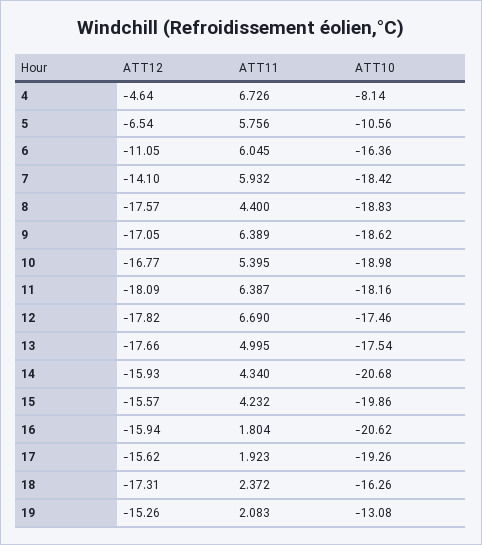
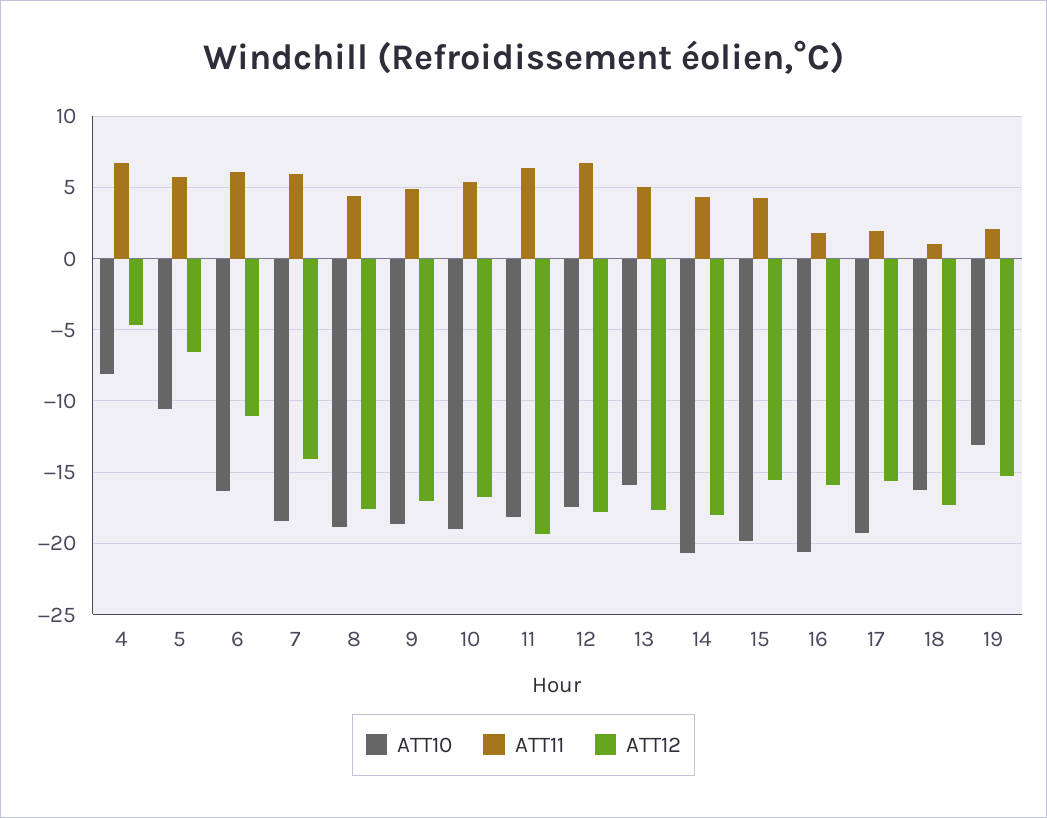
ATT11, 9: 6.389 -> 5
ATT12, 11: -18.09 -> -19.5
ATT10, 13: -17.54 -> -16
ATT12, 14: -15.93 -> -18
ATT11, 18: 2.372 -> 1

